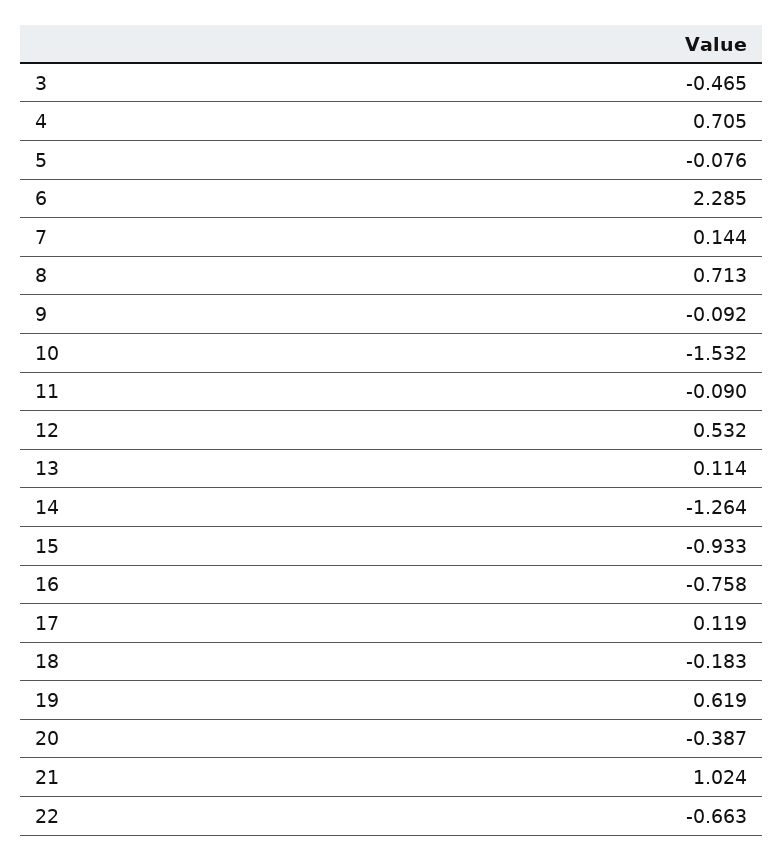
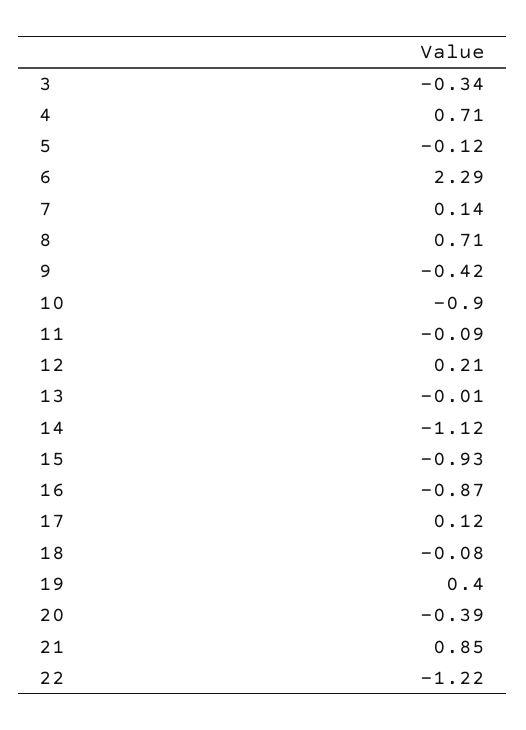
3: -0.465 -> -0.34
5: -0.076 -> -0.12
9: -0.092 -> -0.42
10: -1.532 -> -0.9
12: 0.532 -> 0.21
13: 0.114 -> -0.01
14: -1.264 -> -1.12
16: -0.758 -> -0.87
18: -0.183 -> -0.08
19: 0.619 -> 0.4
21: 1.024 -> 0.85
22: -0.663 -> -1.22

